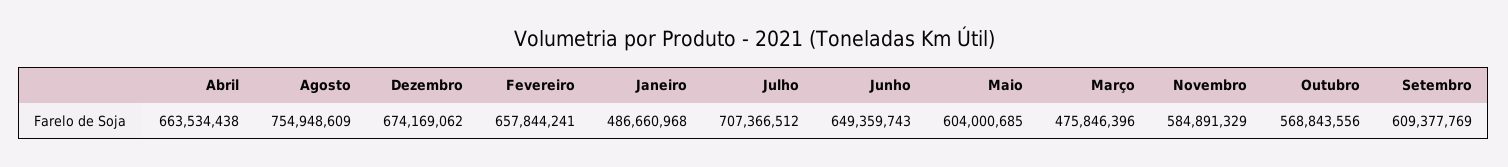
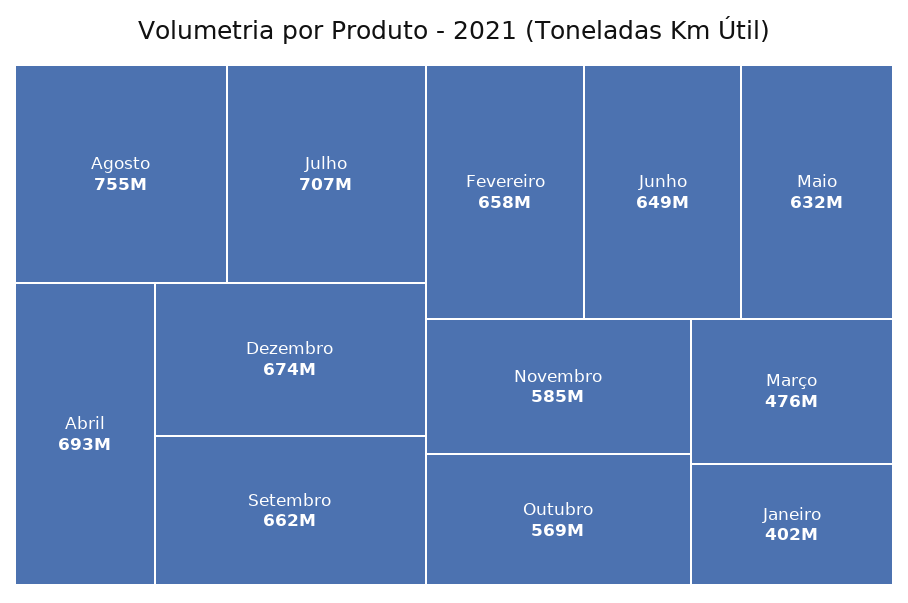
Abril: 663534438 -> 693000000
Janeiro: 486660968 -> 402000000
Maio: 604000685 -> 632000000
Setembro: 609377769 -> 662000000

